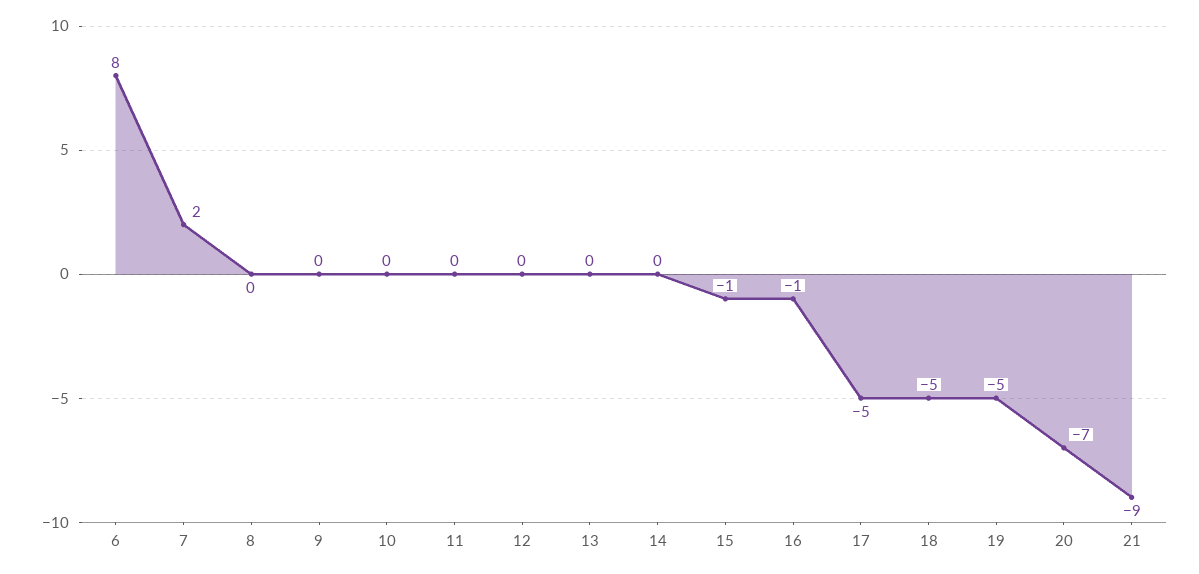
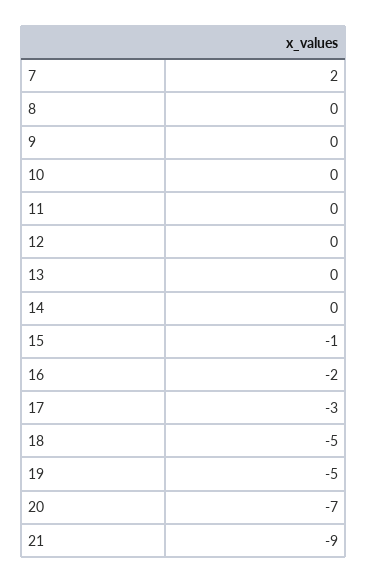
6: 8 -> none
16: -1 -> -2
17: -5 -> -3

